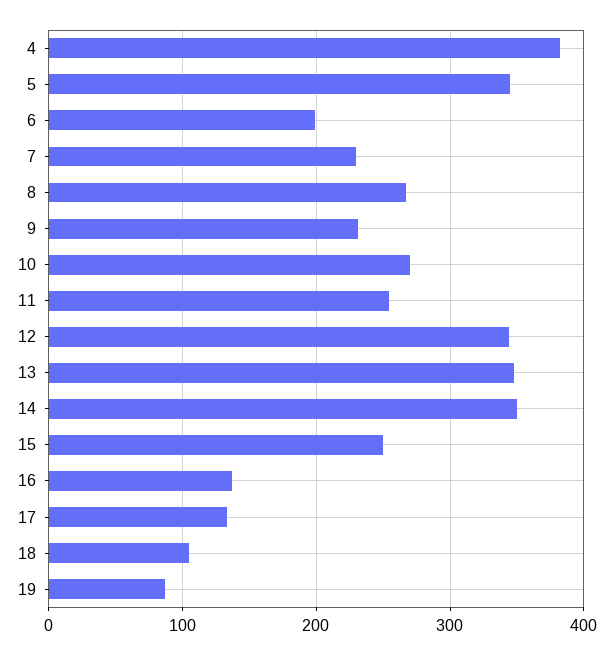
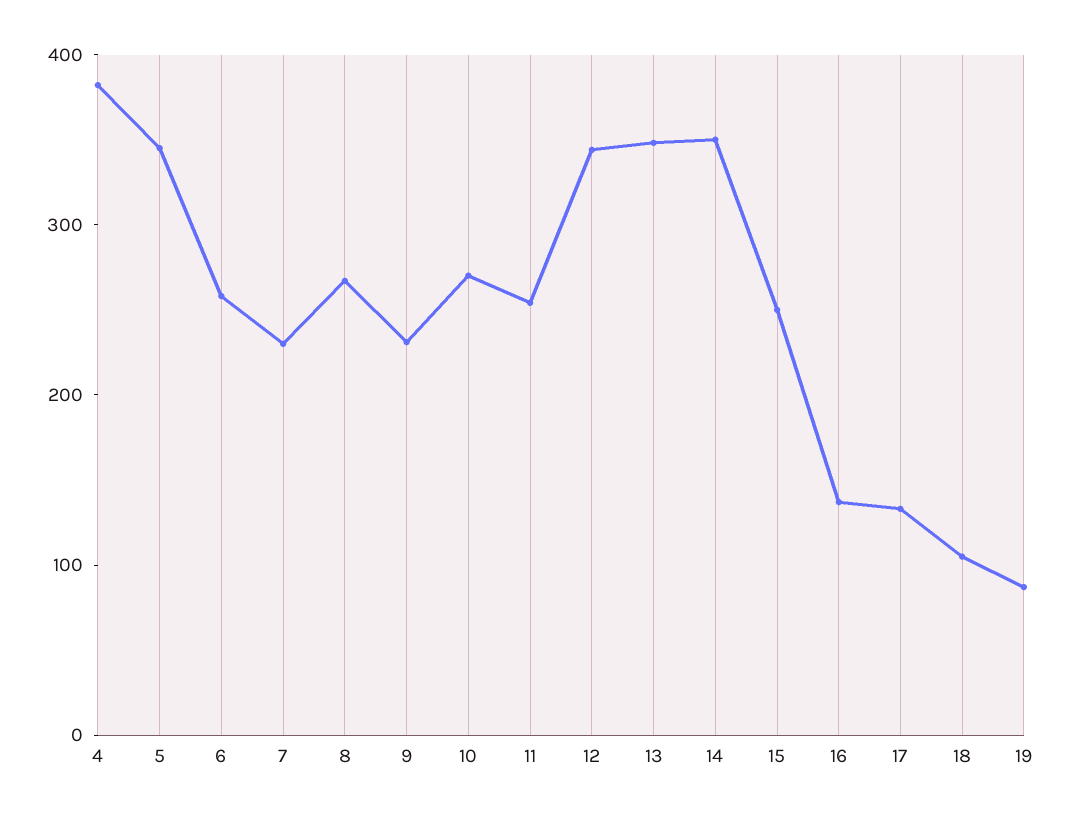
6: 200 -> 260

